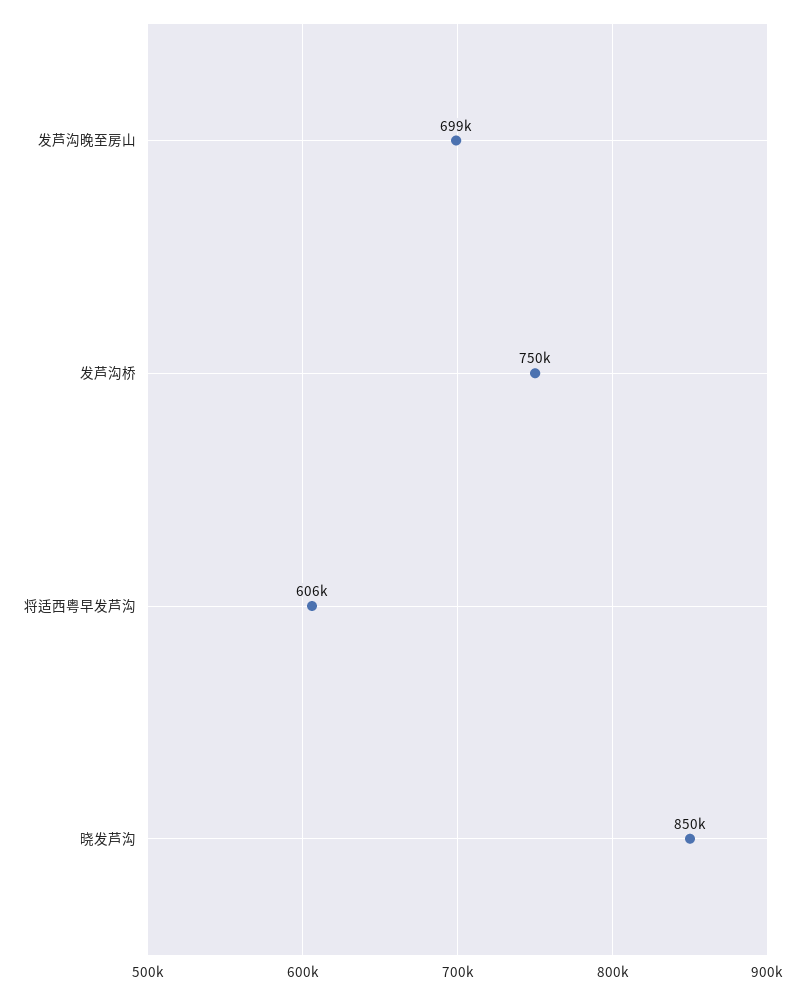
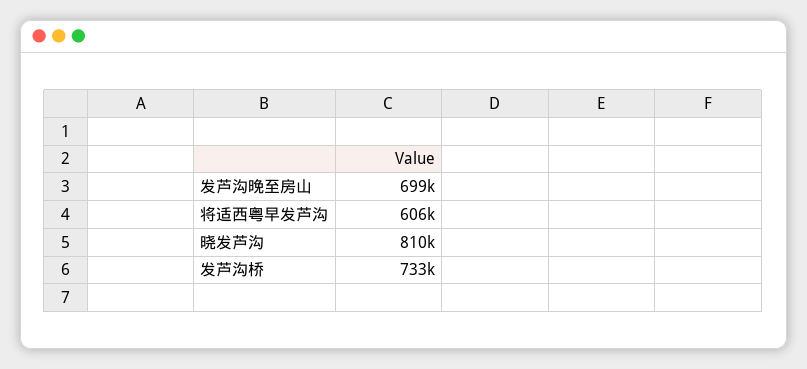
发芦沟桥: 750000 -> 733000
晓发芦沟: 850000 -> 810000

